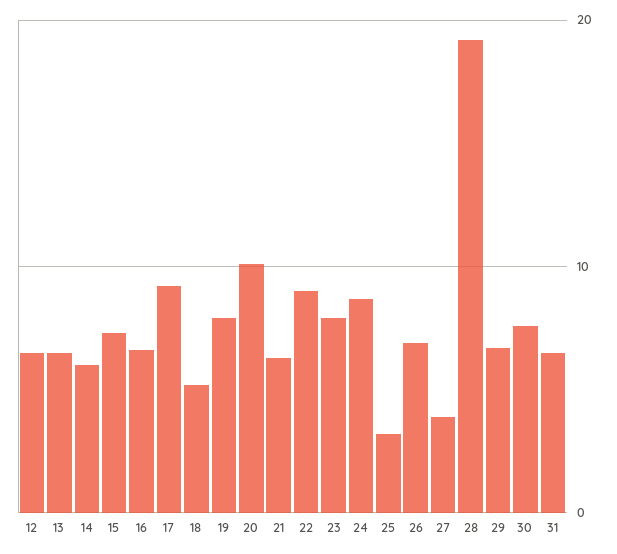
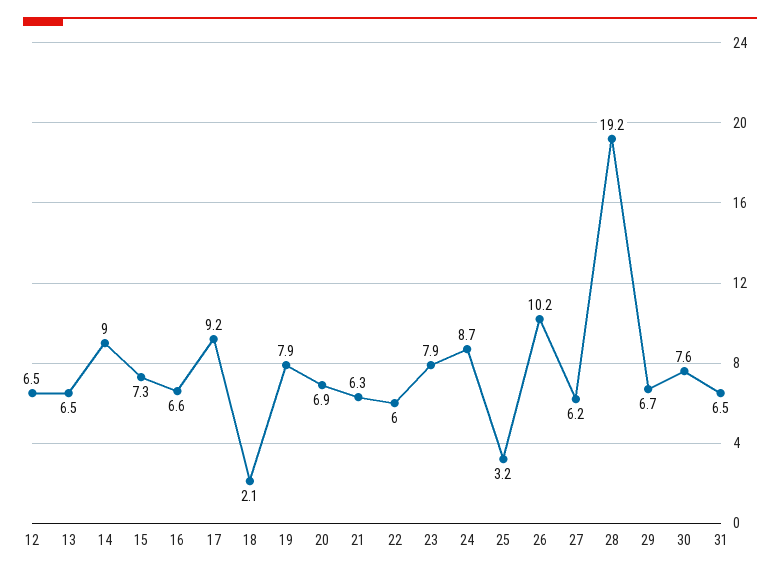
14: 6 -> 9
18: 5 -> 2.1
20: 10 -> 6.9
22: 9 -> 6
26: 7 -> 10.2
27: 4 -> 6.2

